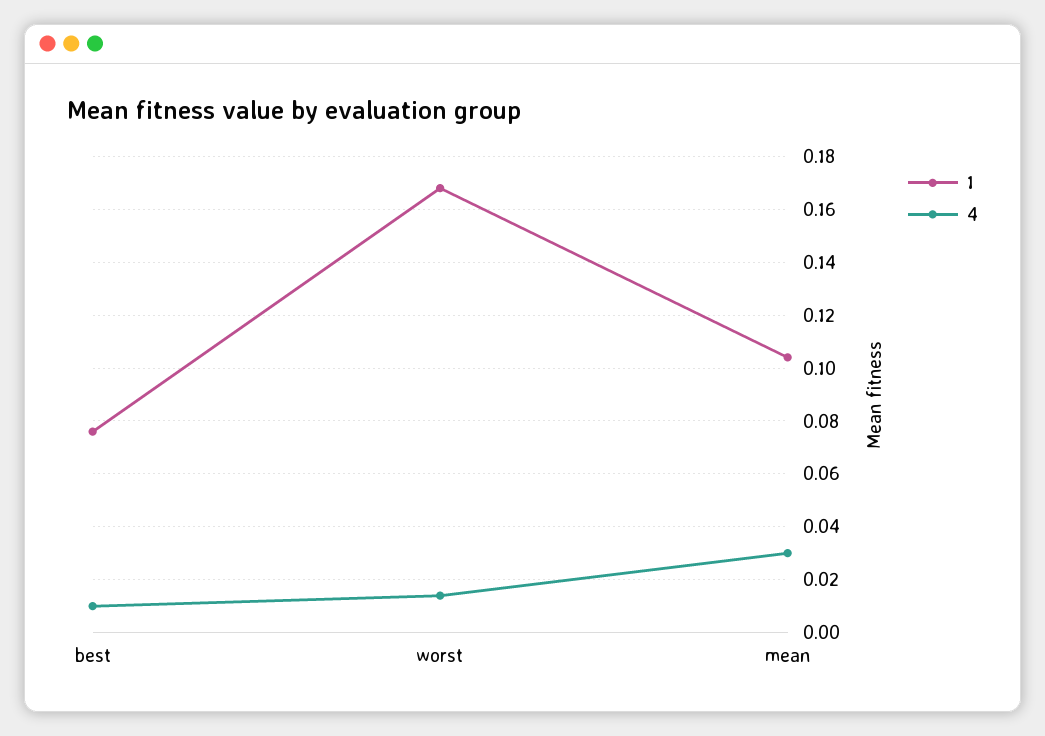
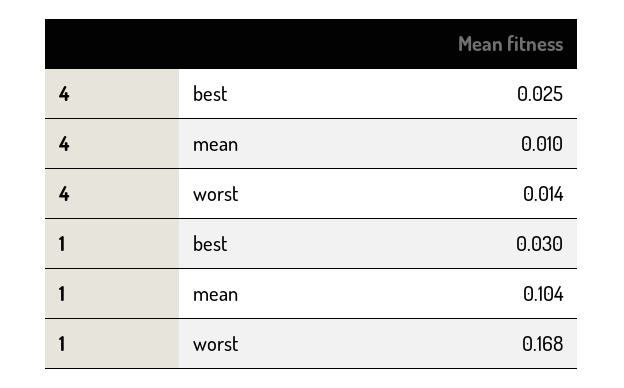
1, best: 0.075 -> 0.03
4, best: 0.01 -> 0.025
4, mean: 0.03 -> 0.01

